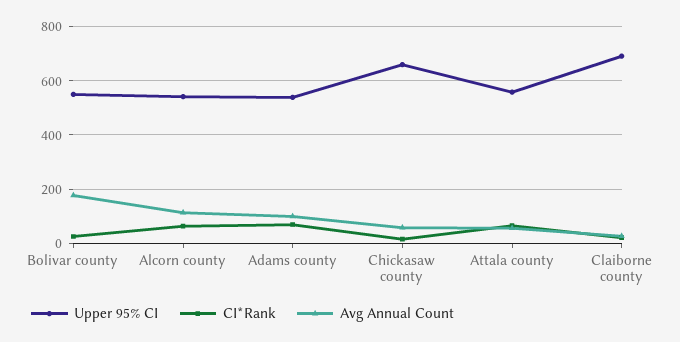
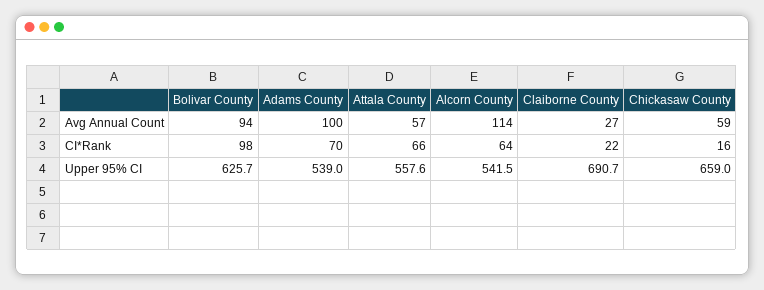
Upper 95% CI, Bolivar county: 550 -> 625.7
CI*Rank, Bolivar county: 25 -> 98
Avg Annual Count, Bolivar county: 175 -> 94

